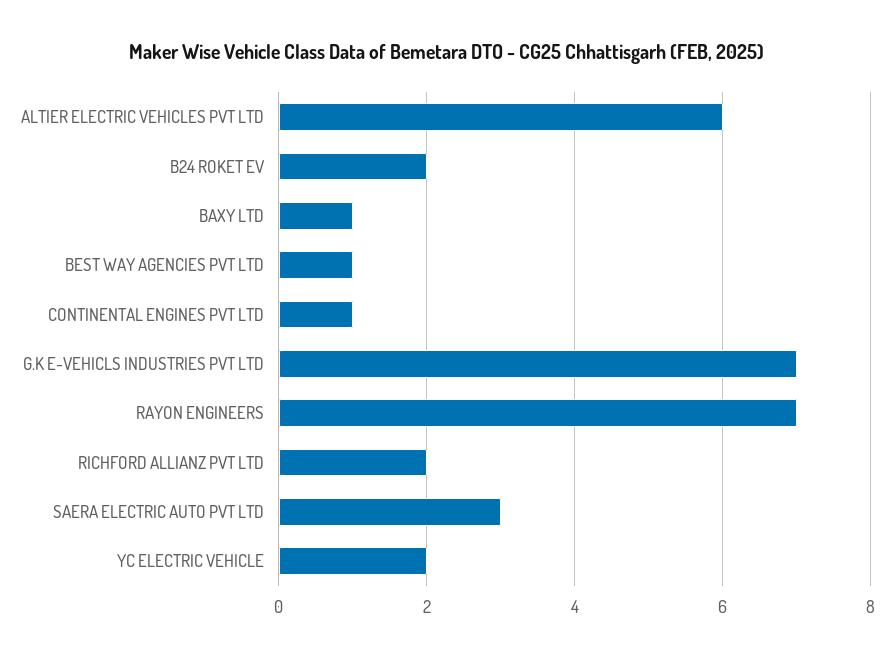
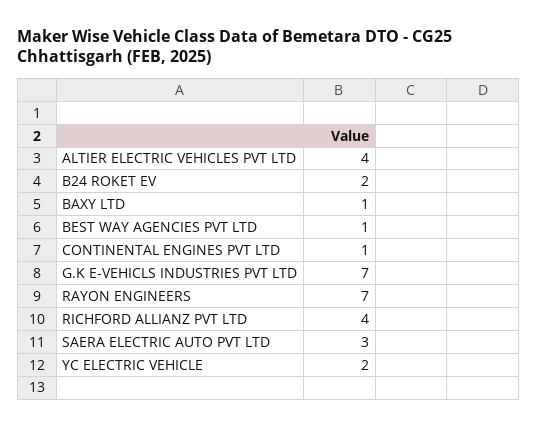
ALTIER ELECTRIC VEHICLES PVT LTD: 6 -> 4
RICHFORD ALLIANZ PVT LTD: 2 -> 4

